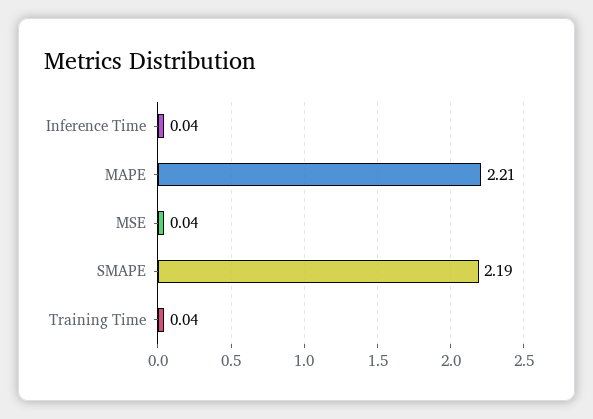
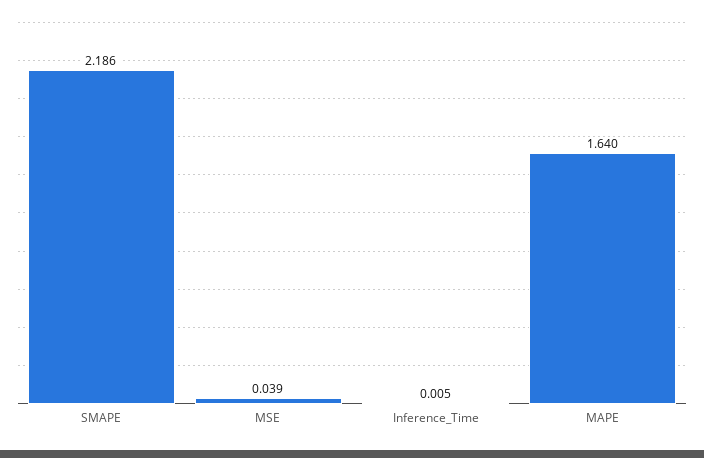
Inference Time: 0.04 -> 0.005
MAPE: 2.21 -> 1.64
Training Time: 0.04 -> none

